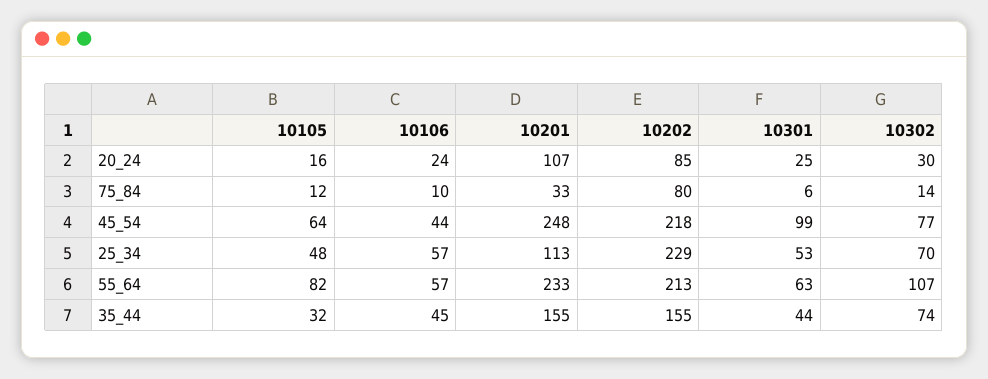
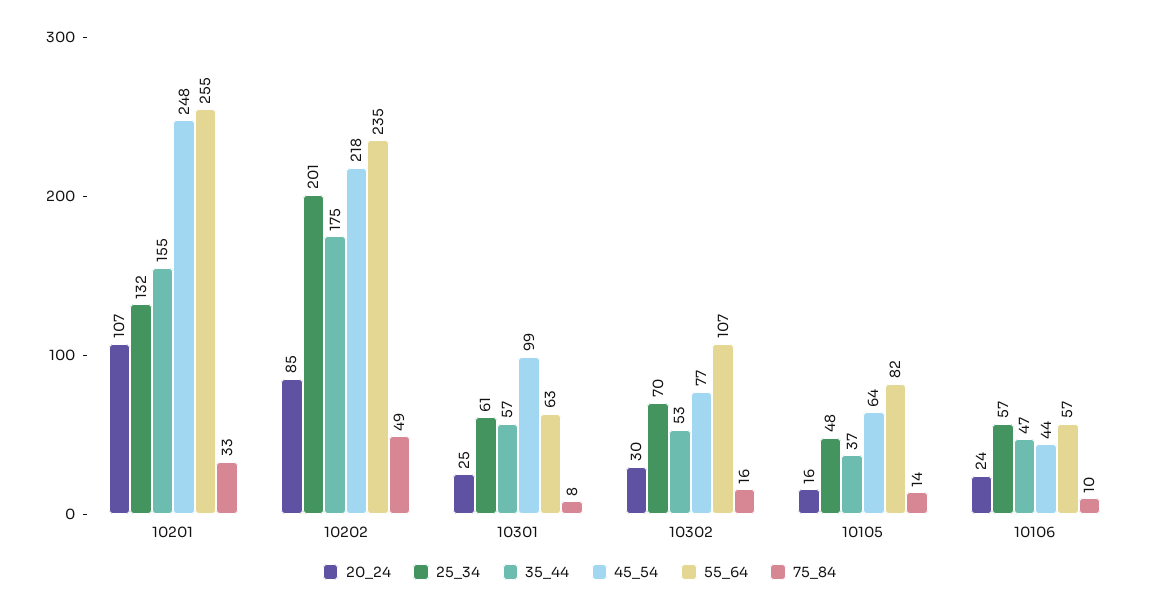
75_84, 10105: 12 -> 14
75_84, 10202: 80 -> 49
75_84, 10301: 6 -> 8
75_84, 10302: 14 -> 16
25_34, 10201: 113 -> 132
25_34, 10202: 229 -> 201
25_34, 10301: 53 -> 61
55_64, 10201: 233 -> 255
55_64, 10202: 213 -> 235
35_44, 10105: 32 -> 37
35_44, 10106: 45 -> 47
35_44, 10202: 155 -> 175
35_44, 10301: 44 -> 57
35_44, 10302: 74 -> 53

